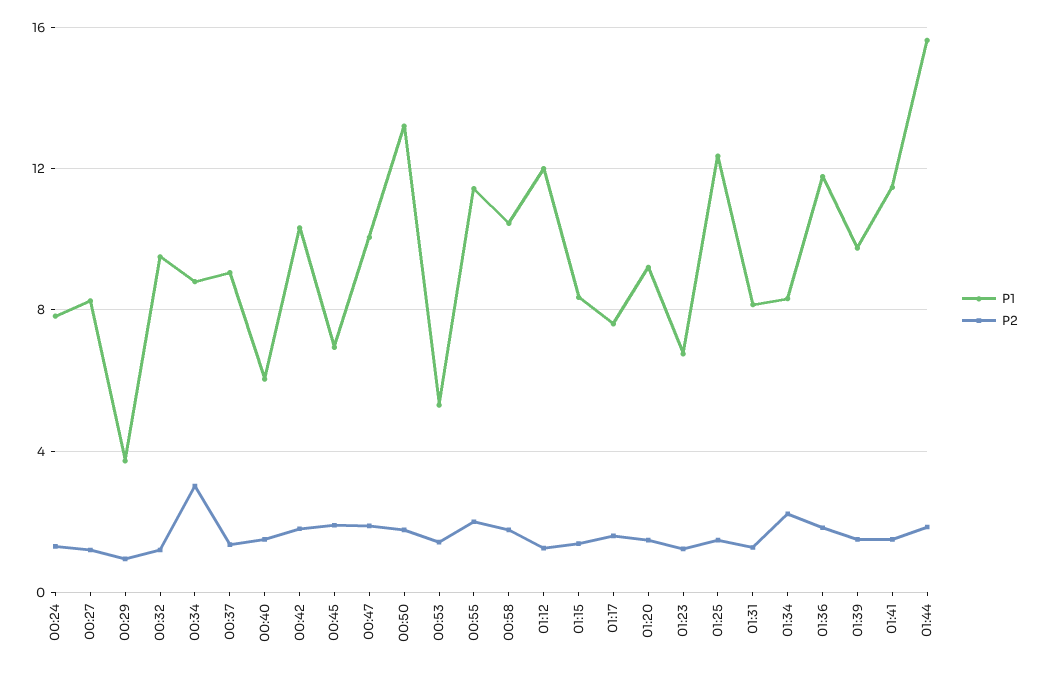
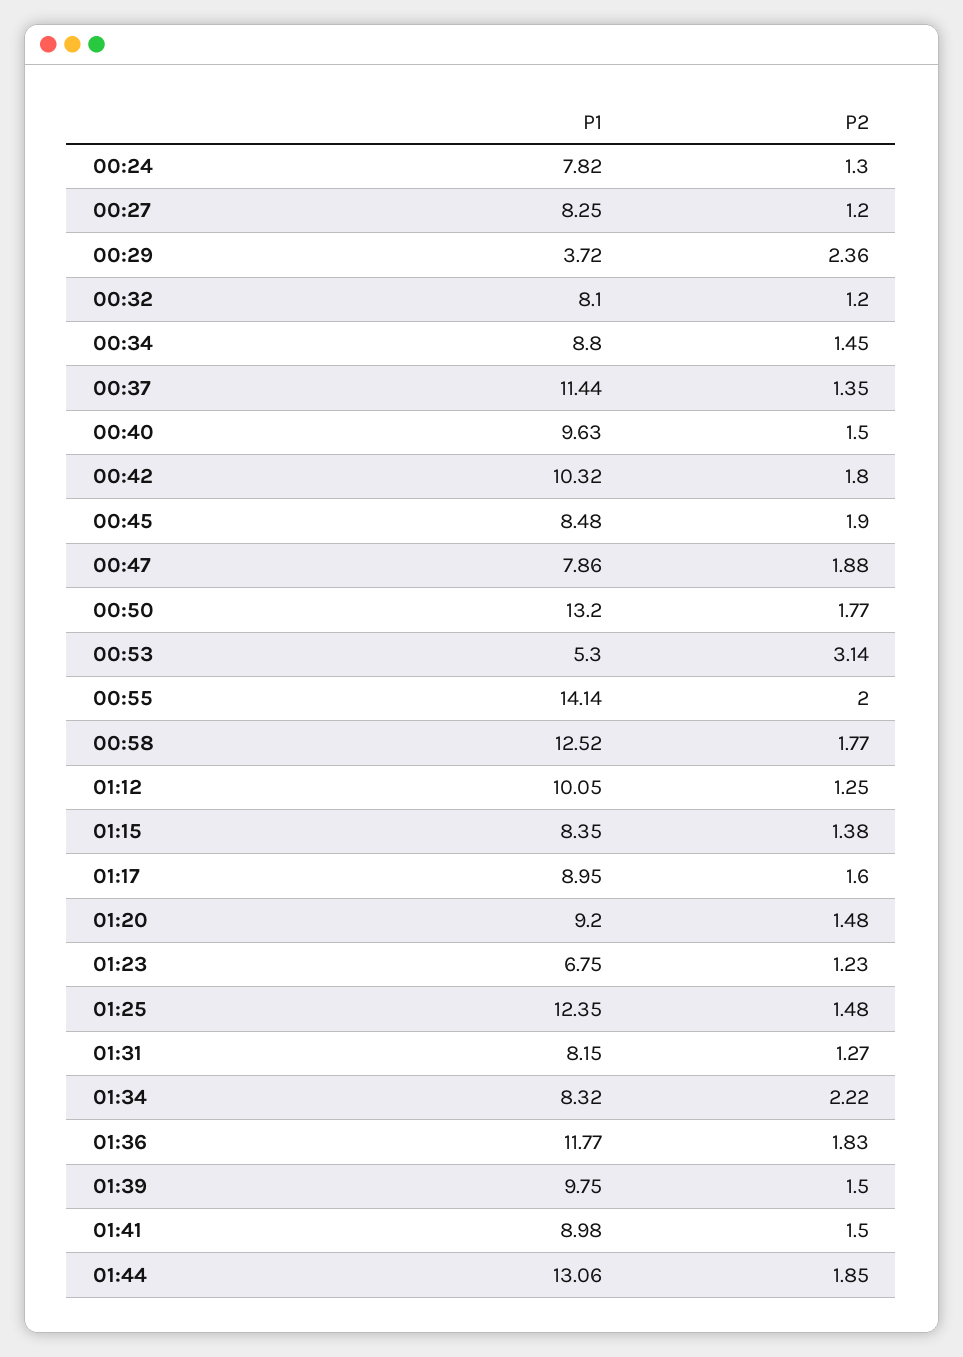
P2, 00:29: 1 -> 2.36
P1, 00:32: 9.5 -> 8.1
P2, 00:34: 3 -> 1.45
P1, 00:37: 9 -> 11.44
P1, 00:40: 6 -> 9.63
P1, 00:45: 7 -> 8.48
P1, 00:47: 10 -> 7.86
P2, 00:53: 1.5 -> 3.14
P1, 00:55: 11.5 -> 14.14
P1, 00:58: 10.5 -> 12.52
P1, 01:12: 12 -> 10.05
P1, 01:17: 7.5 -> 8.95
P1, 01:41: 11.5 -> 8.98
P1, 01:44: 15.5 -> 13.06

